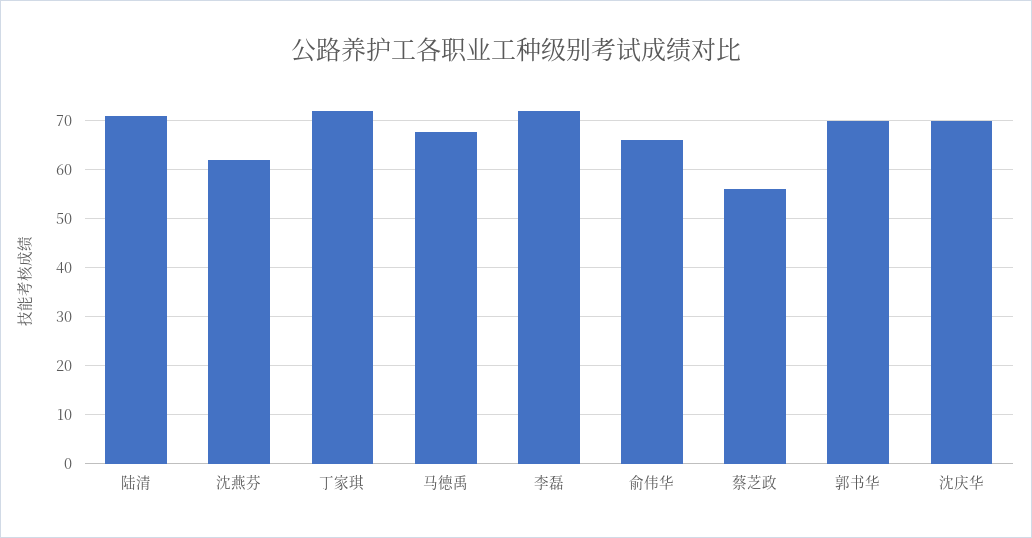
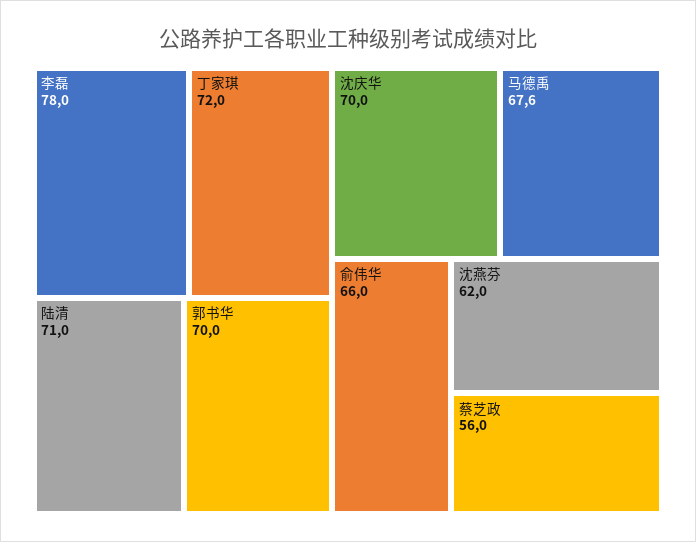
李磊: 72 -> 78

